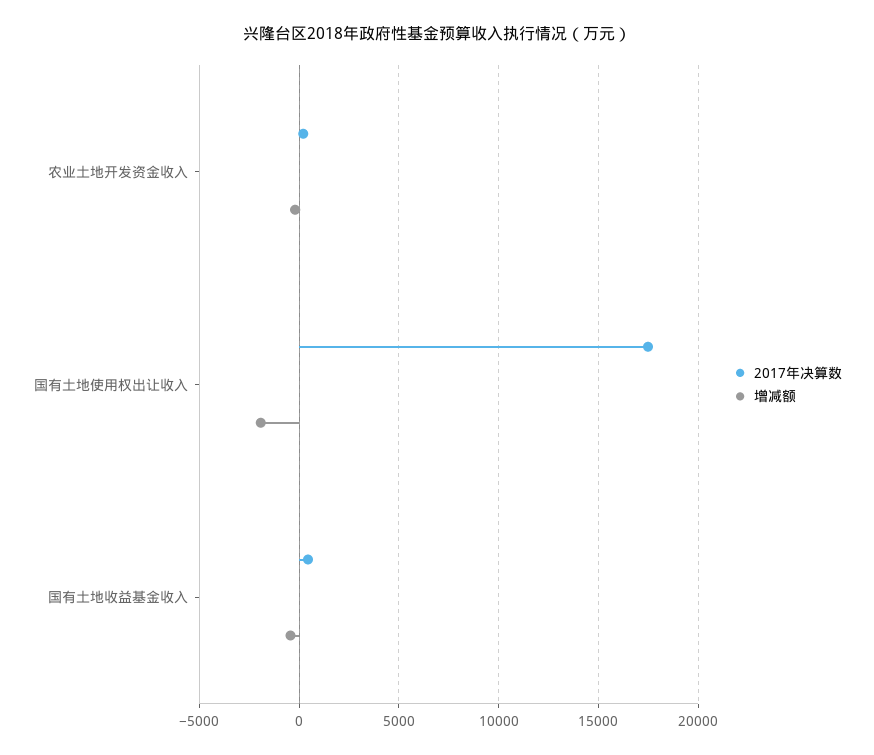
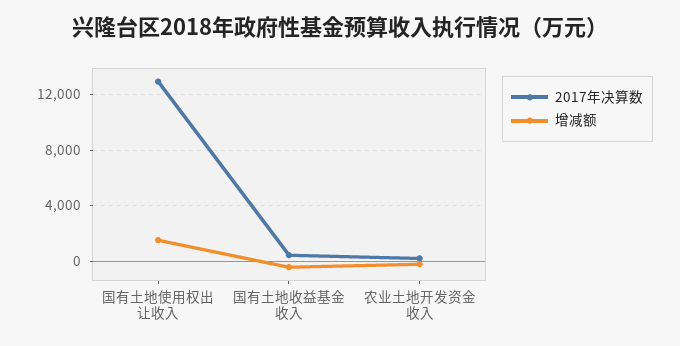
2017年决算数, 国有土地使用权出让收入: 17500 -> 13000
增减额, 国有土地使用权出让收入: -2000 -> 1500

